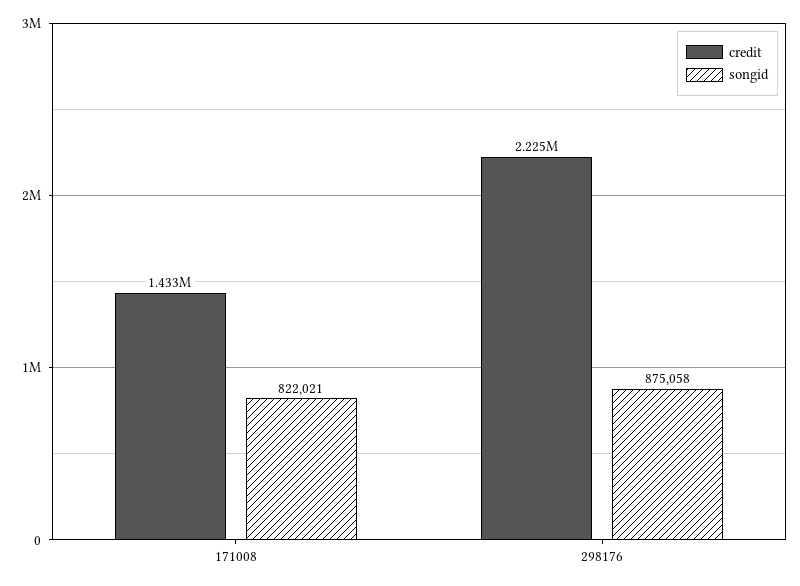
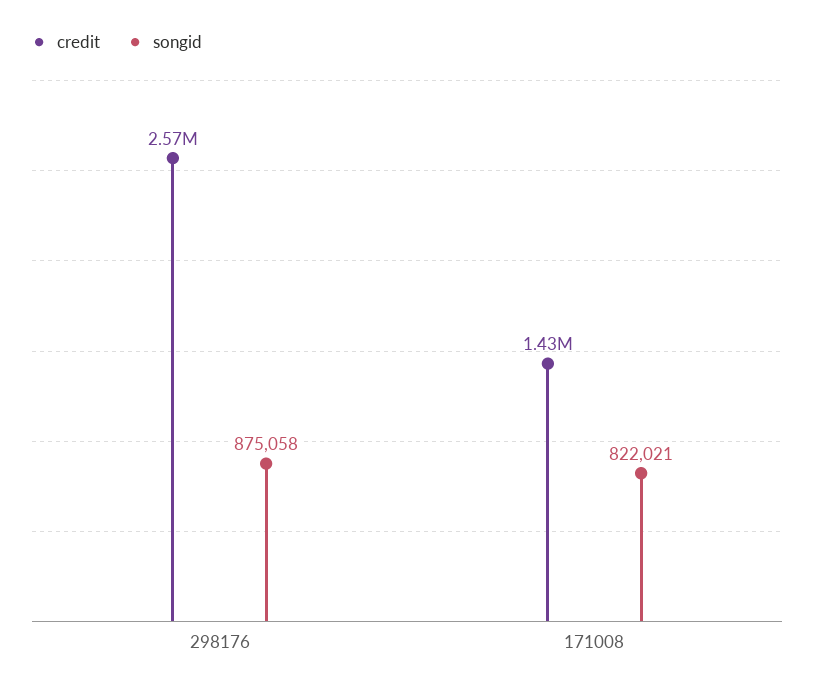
credit, 298176: 2225000 -> 2570000

